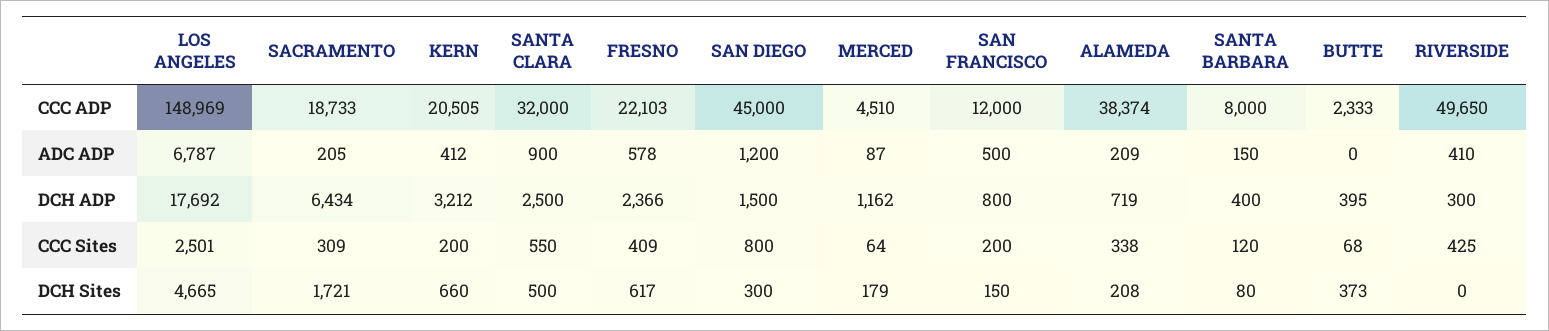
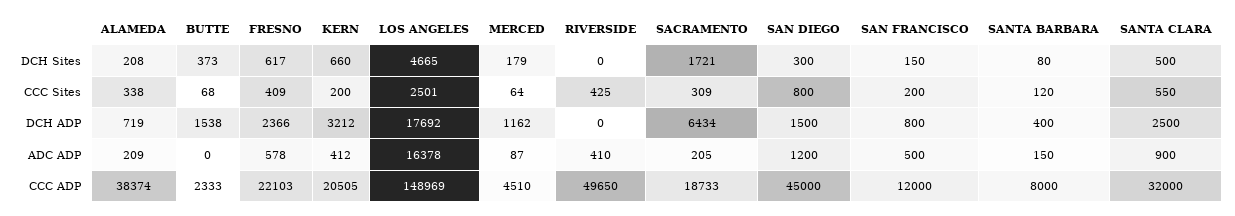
LOS ANGELES, ADC ADP: 6787 -> 16378
BUTTE, DCH ADP: 395 -> 1538
RIVERSIDE, DCH ADP: 300 -> 0

